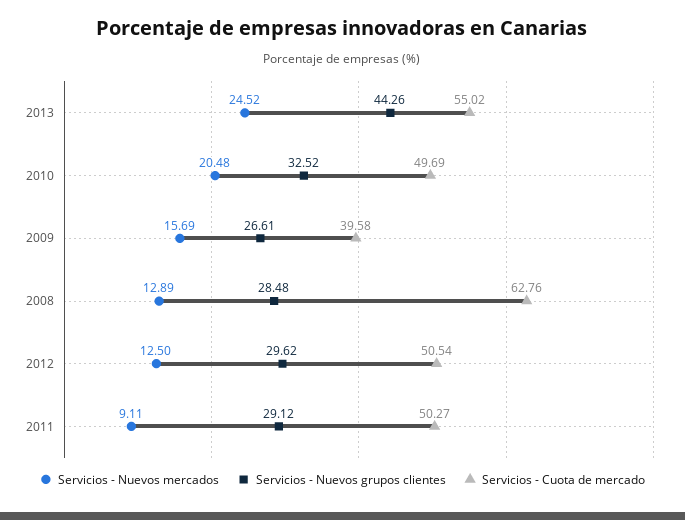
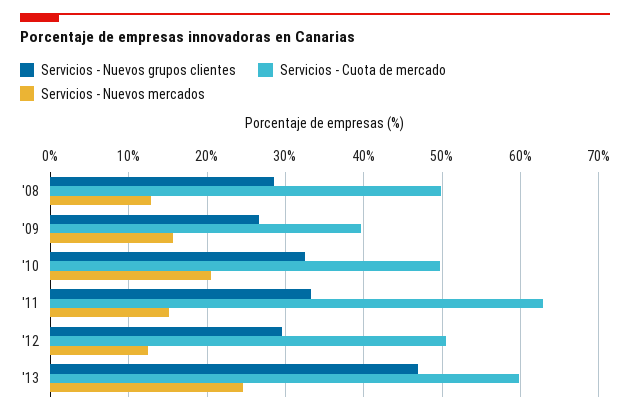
Servicios - Nuevos grupos clientes, 2013: 44.26 -> 47
Servicios - Cuota de mercado, 2013: 55.02 -> 60
Servicios - Cuota de mercado, 2008: 62.76 -> 50
Servicios - Nuevos mercados, 2011: 9.11 -> 15
Servicios - Nuevos grupos clientes, 2011: 29.12 -> 33
Servicios - Cuota de mercado, 2011: 50.27 -> 63

